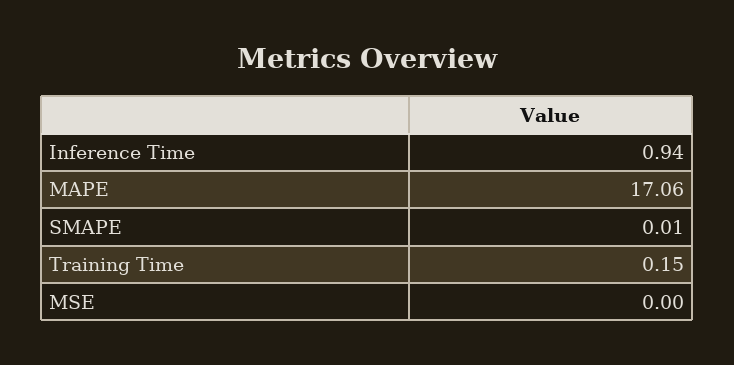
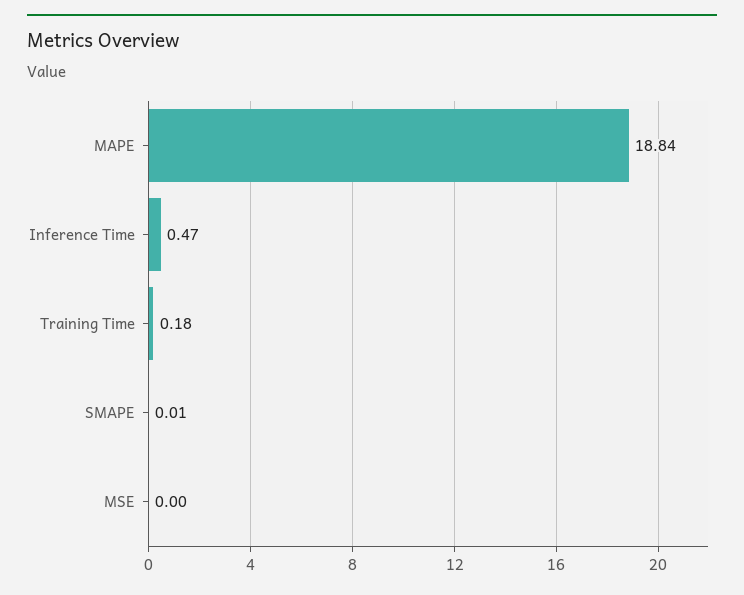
Inference Time: 0.94 -> 0.47
MAPE: 17.06 -> 18.84
Training Time: 0.15 -> 0.18

